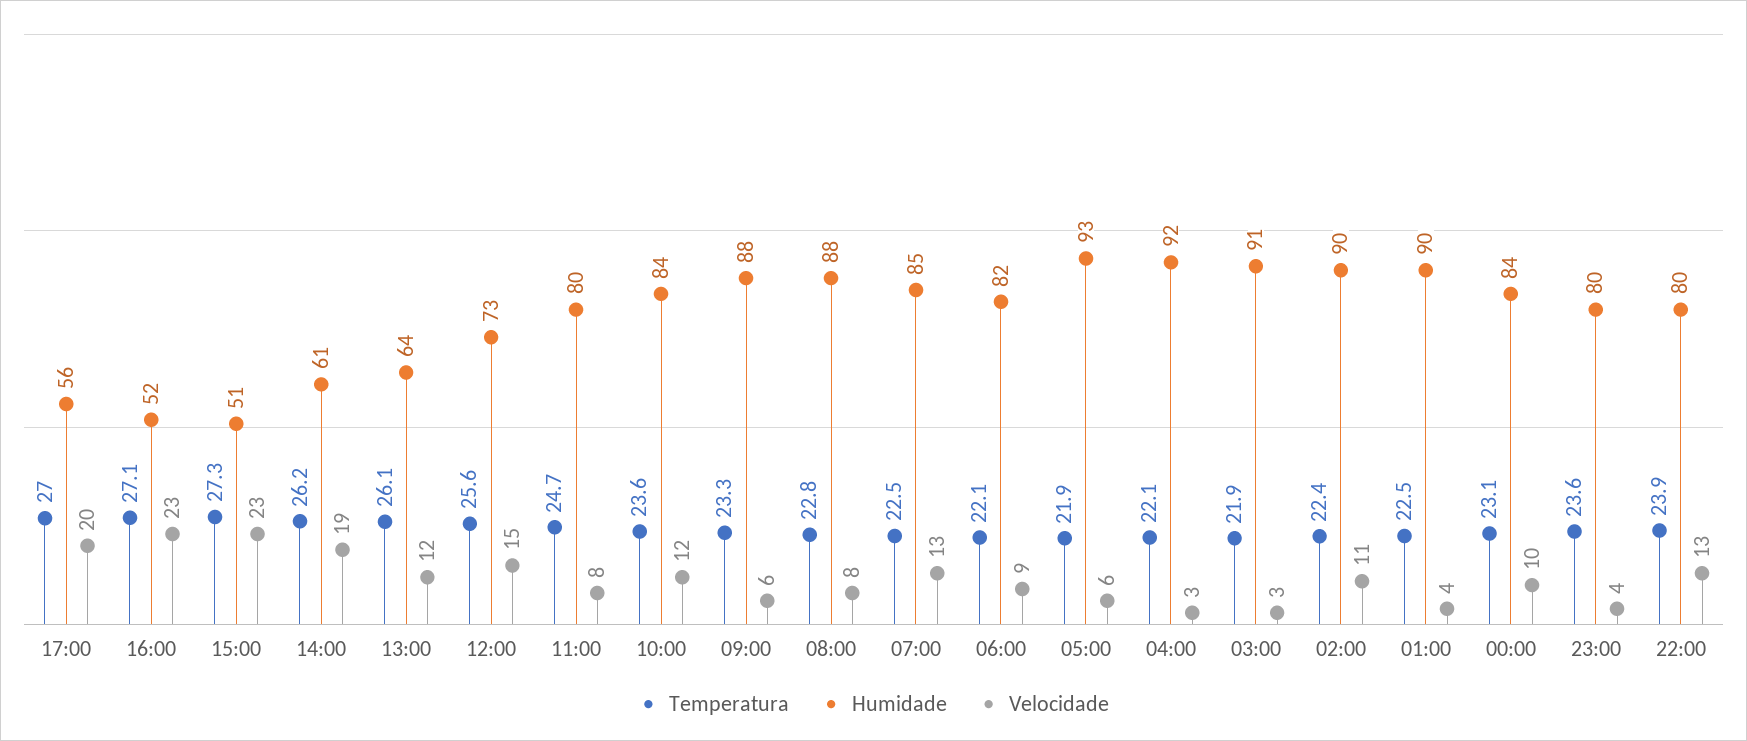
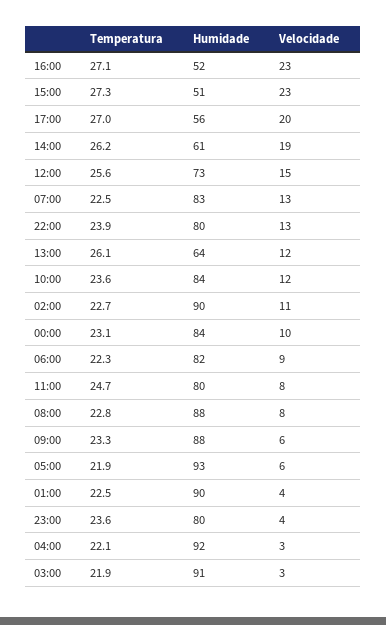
Humidade, 07:00: 85 -> 83
Temperatura, 06:00: 22.1 -> 22.3
Temperatura, 02:00: 22.4 -> 22.7

